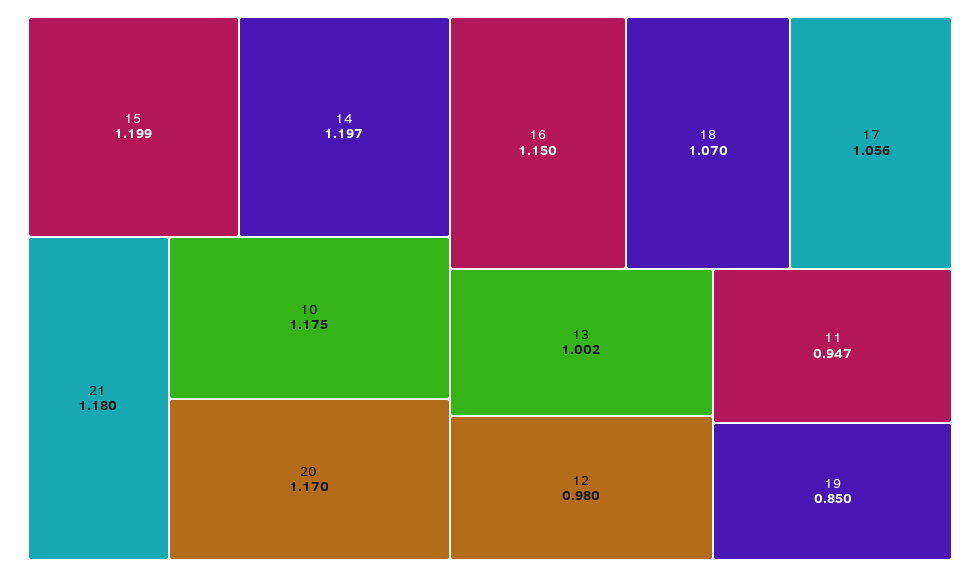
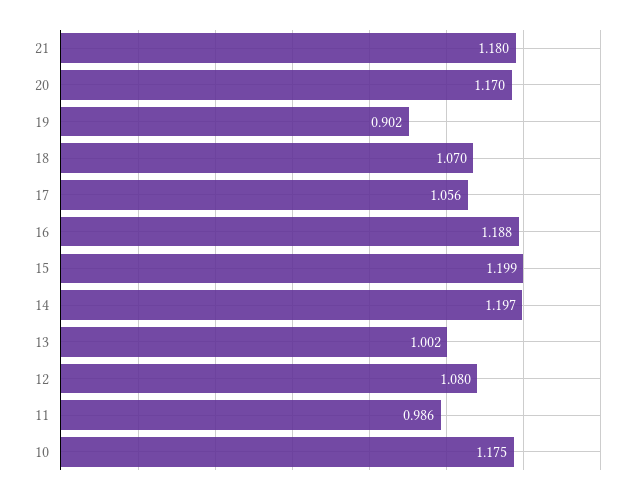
16: 1.15 -> 1.188
12: 0.98 -> 1.08
11: 0.947 -> 0.986
19: 0.85 -> 0.902

